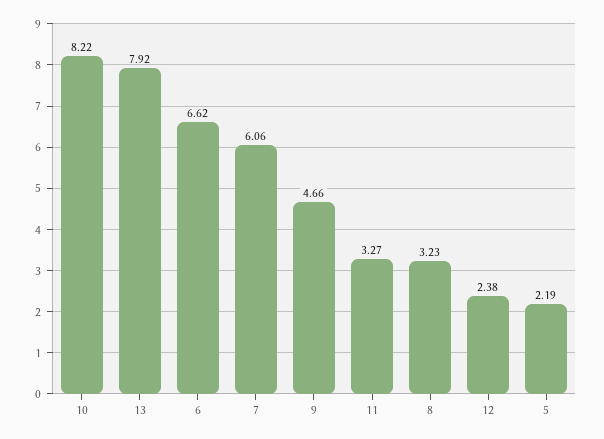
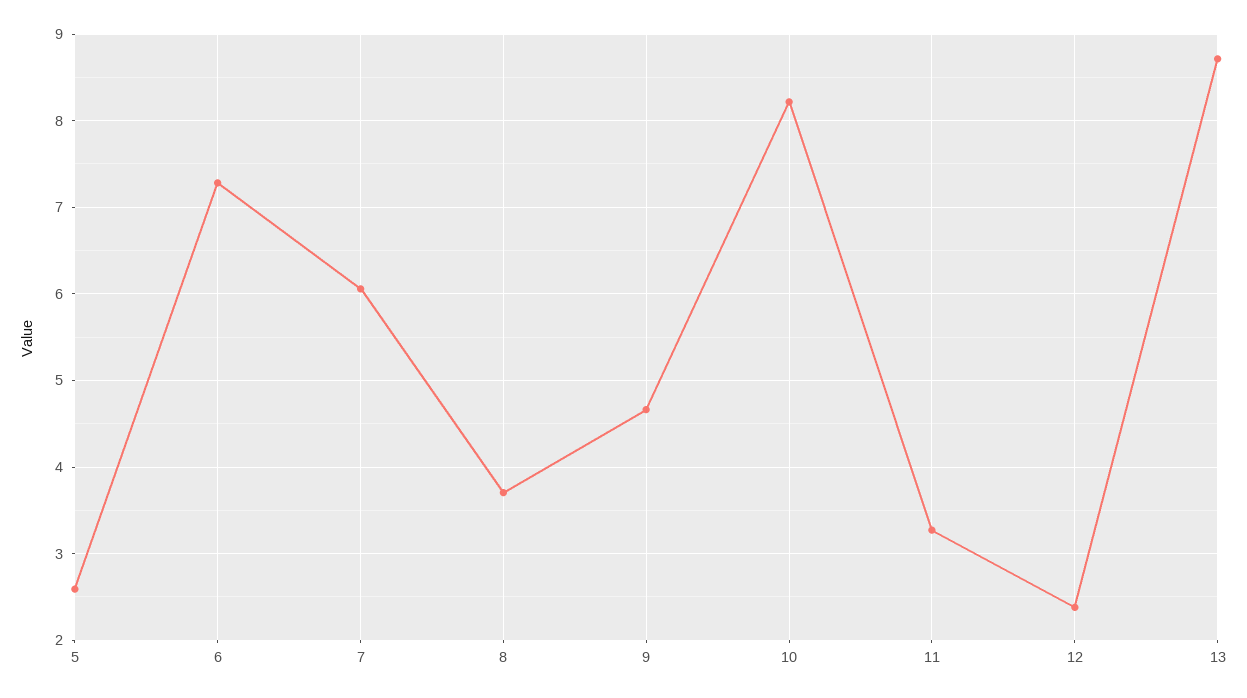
13: 7.92 -> 8.7
6: 6.62 -> 7.3
8: 3.23 -> 3.7
5: 2.19 -> 2.6

